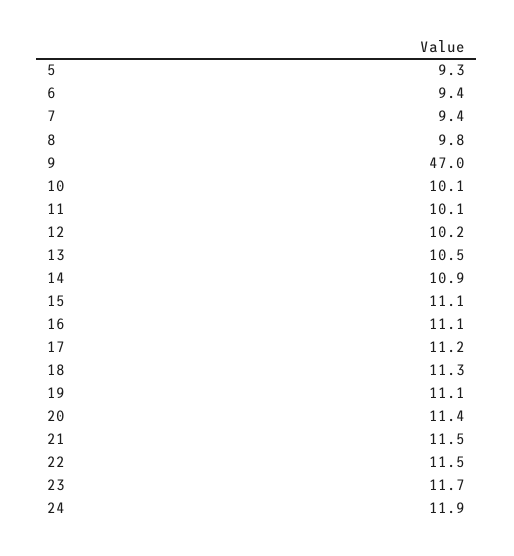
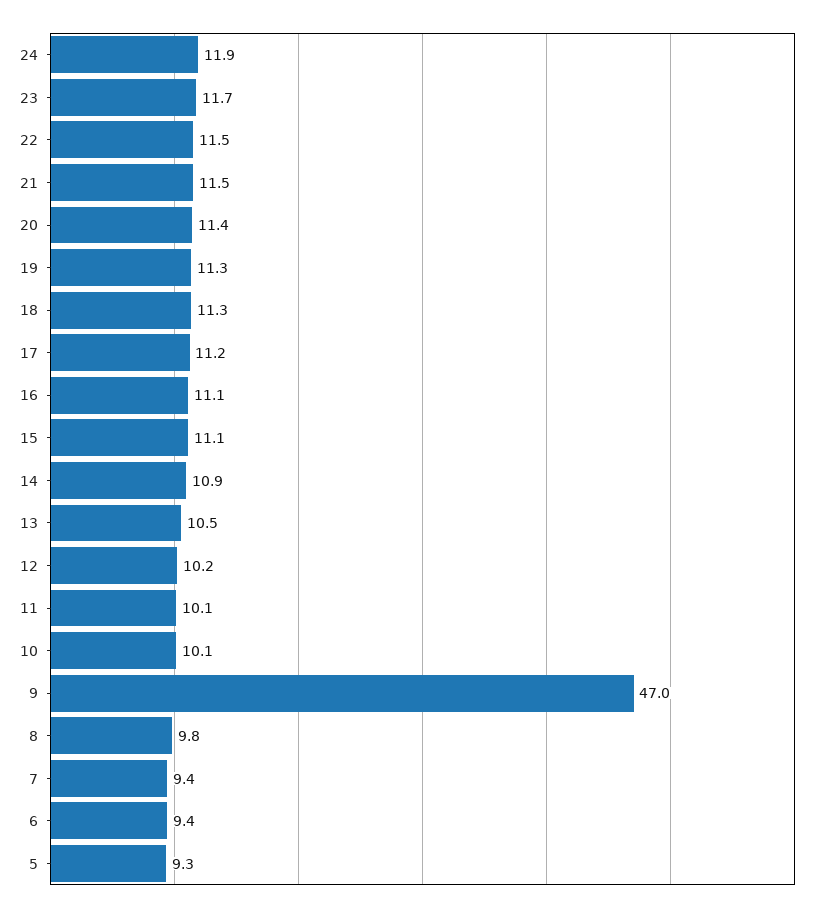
19: 11.1 -> 11.3

